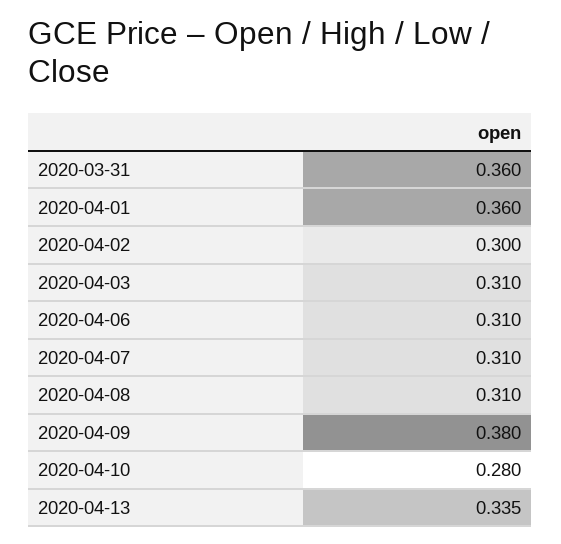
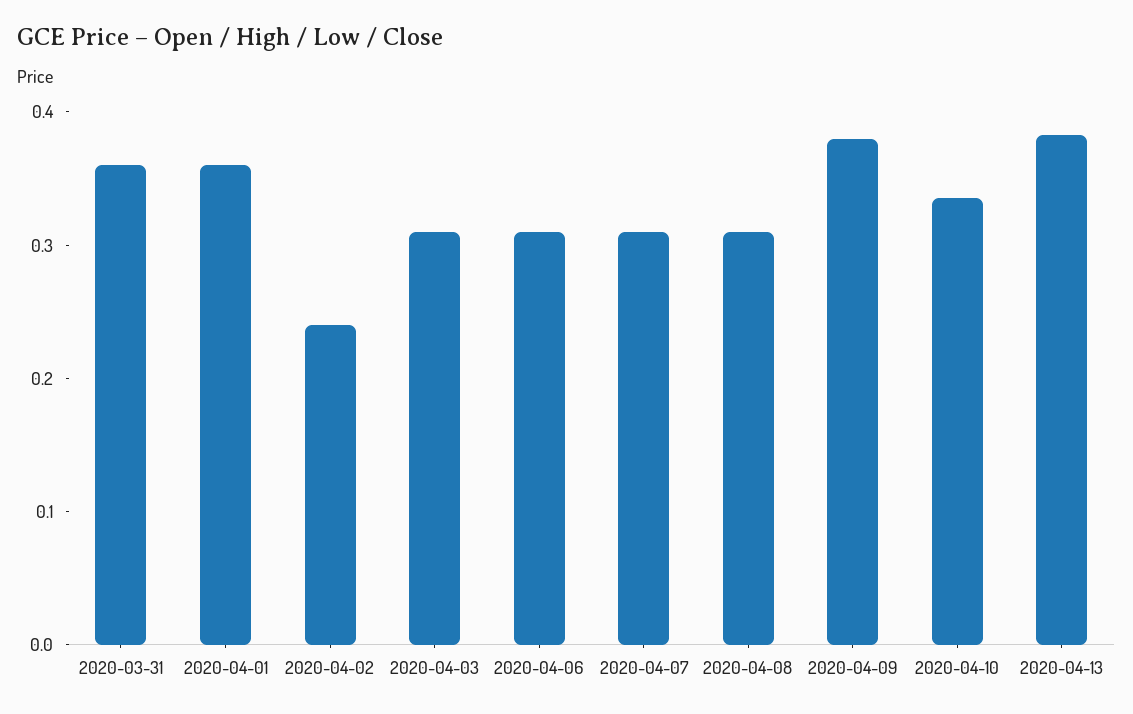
2020-04-02: 0.3 -> 0.24
2020-04-10: 0.28 -> 0.34
2020-04-13: 0.335 -> 0.38

